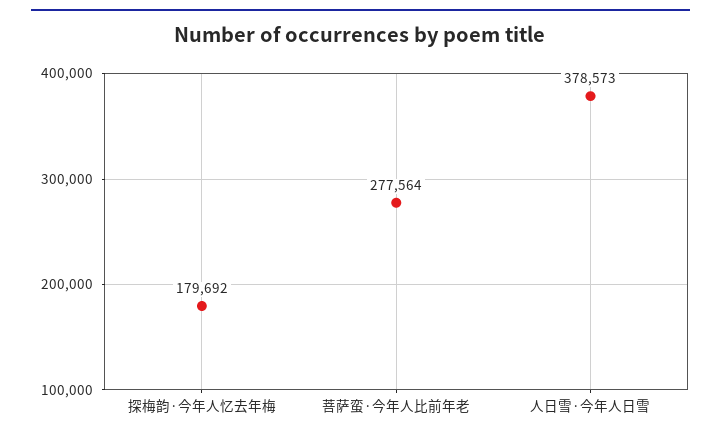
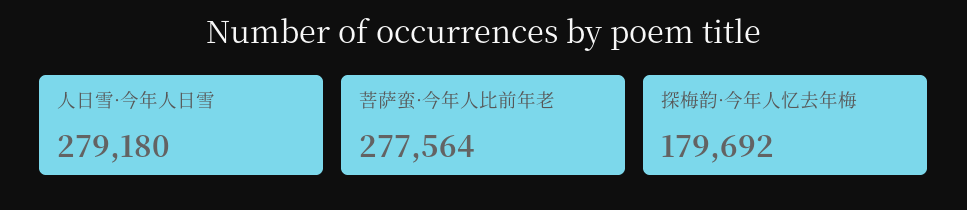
人日雪·今年人日雪: 378573 -> 279180

